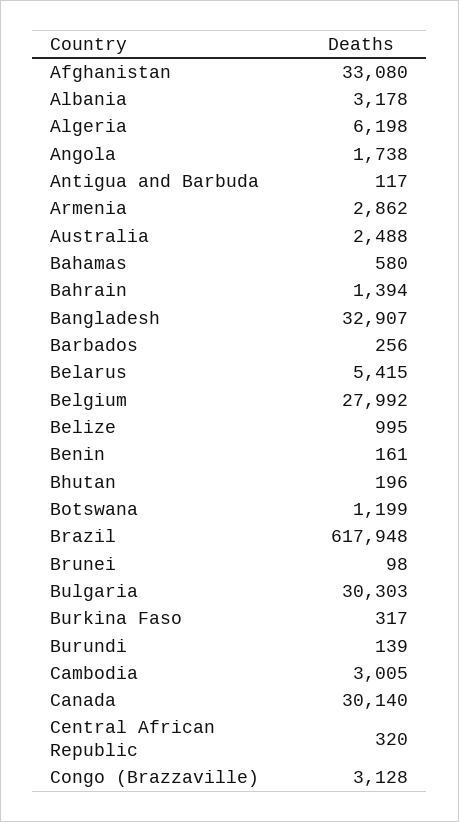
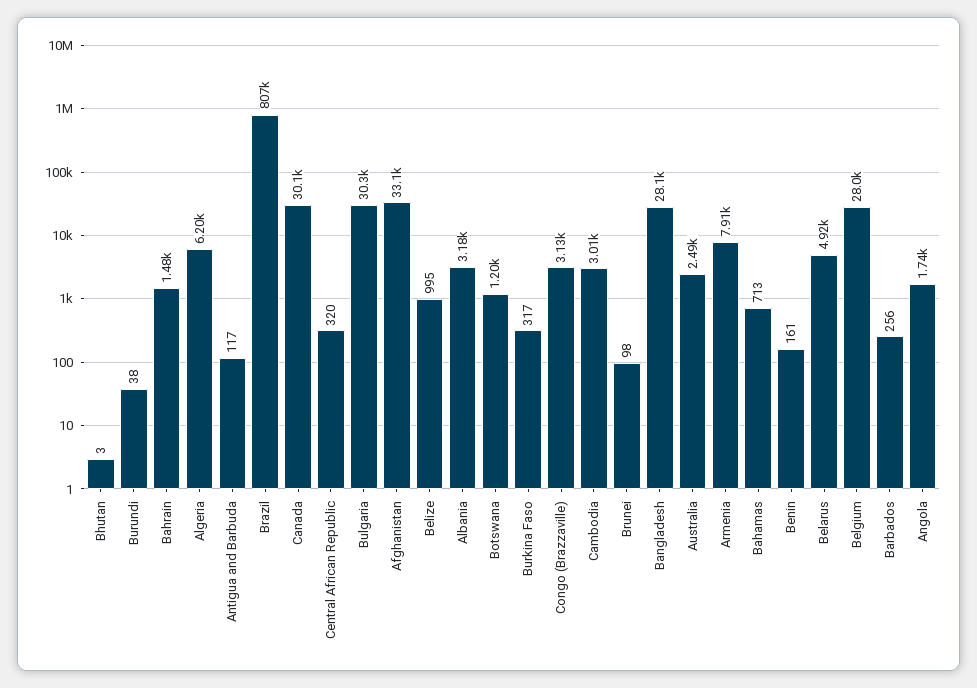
Armenia: 2862 -> 7910
Bahamas: 580 -> 713
Bahrain: 1394 -> 1480
Bangladesh: 32907 -> 28100
Belarus: 5415 -> 4920
Bhutan: 196 -> 3
Brazil: 617948 -> 807000
Burundi: 139 -> 38

